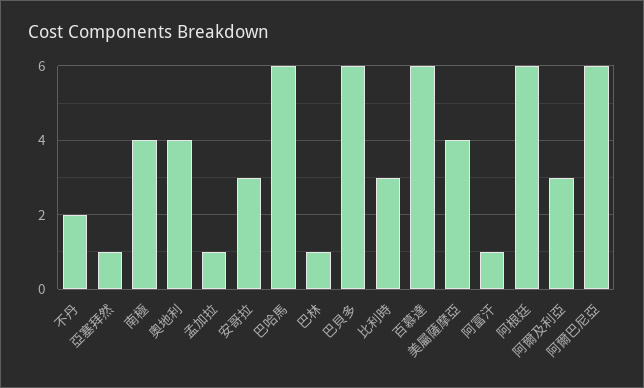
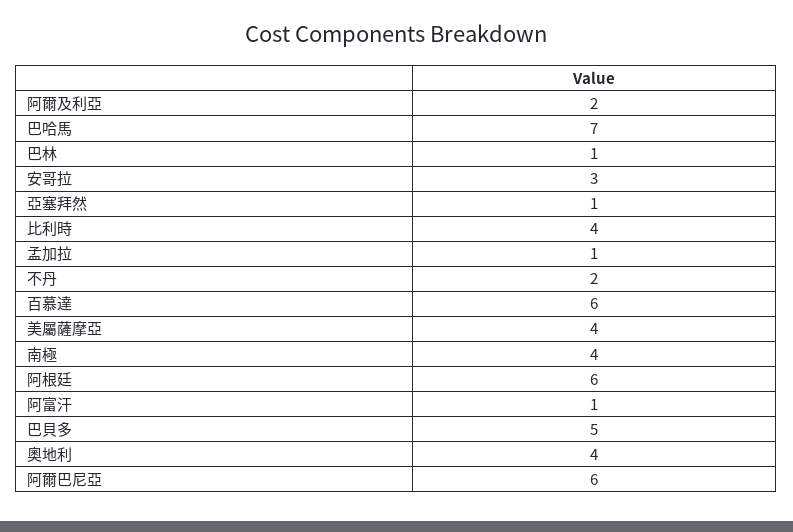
巴哈馬: 6 -> 7
巴貝多: 6 -> 5
比利時: 3 -> 4
阿爾及利亞: 3 -> 2

